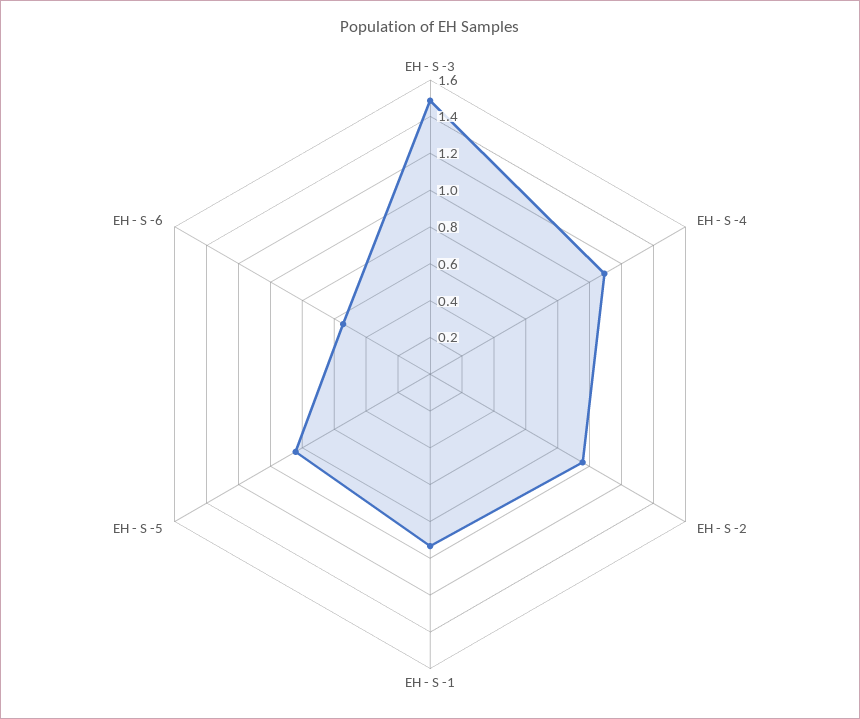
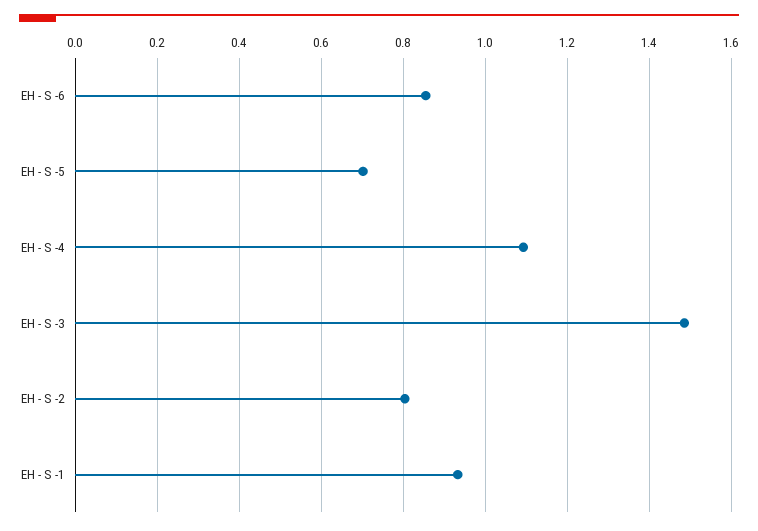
EH - S -2: 0.95 -> 0.8
EH - S -5: 0.85 -> 0.7
EH - S -6: 0.55 -> 0.86

